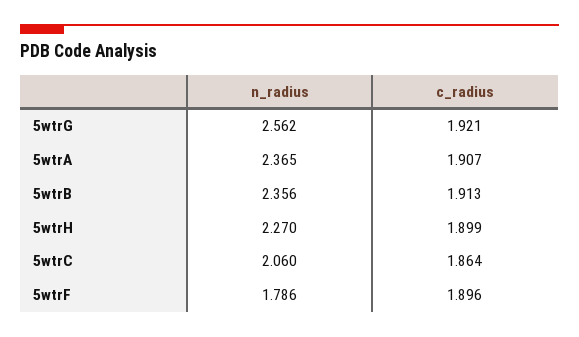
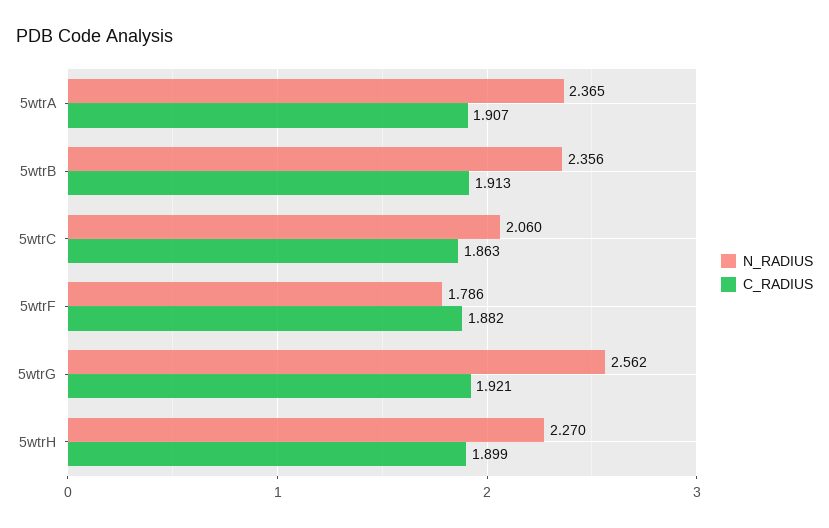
c_radius, 5wtrC: 1.864 -> 1.863
c_radius, 5wtrF: 1.896 -> 1.882

